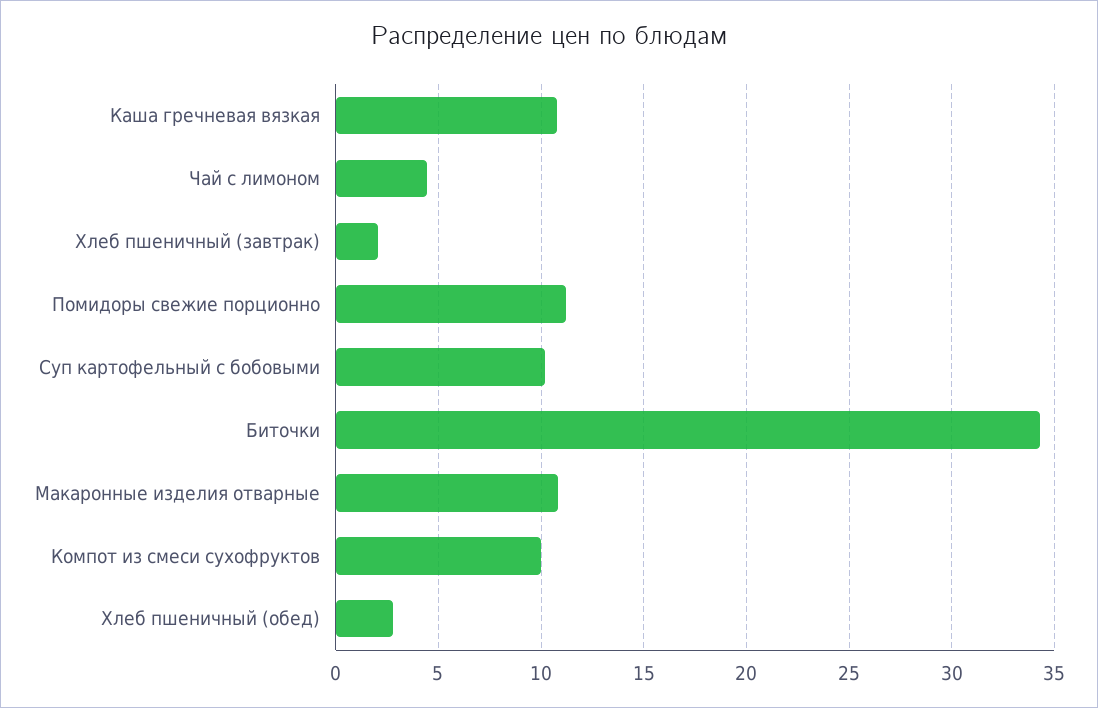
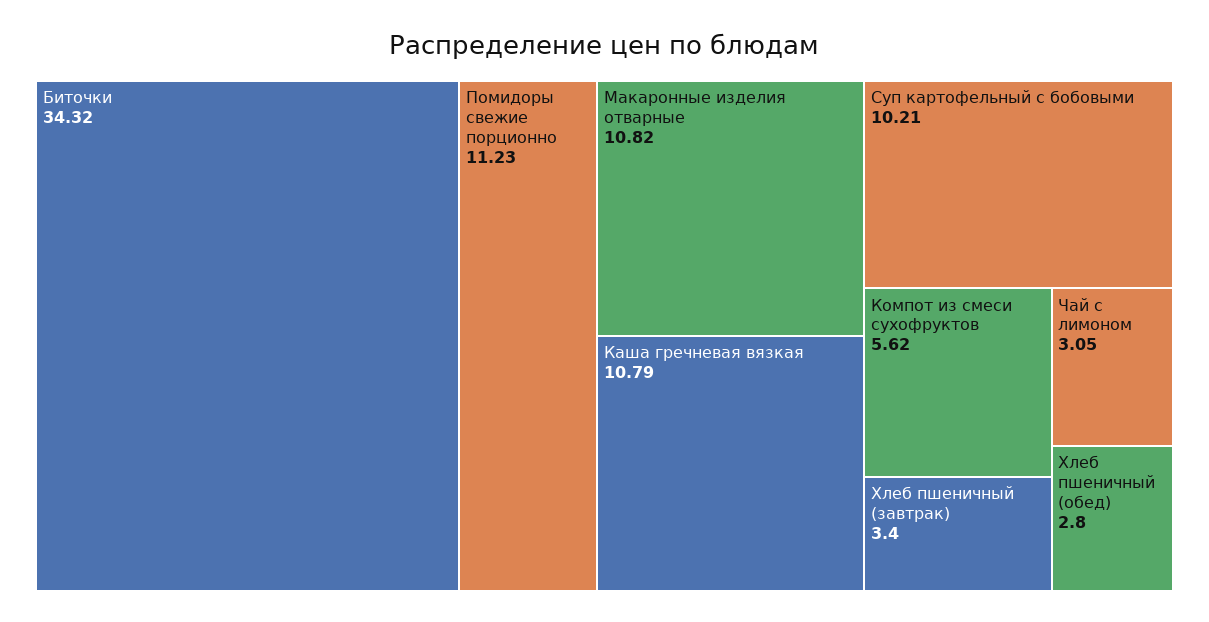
Чай с лимоном: 4.5 -> 3.05
Хлеб пшеничный (завтрак): 2 -> 3.4
Компот из смеси сухофруктов: 10 -> 5.62

